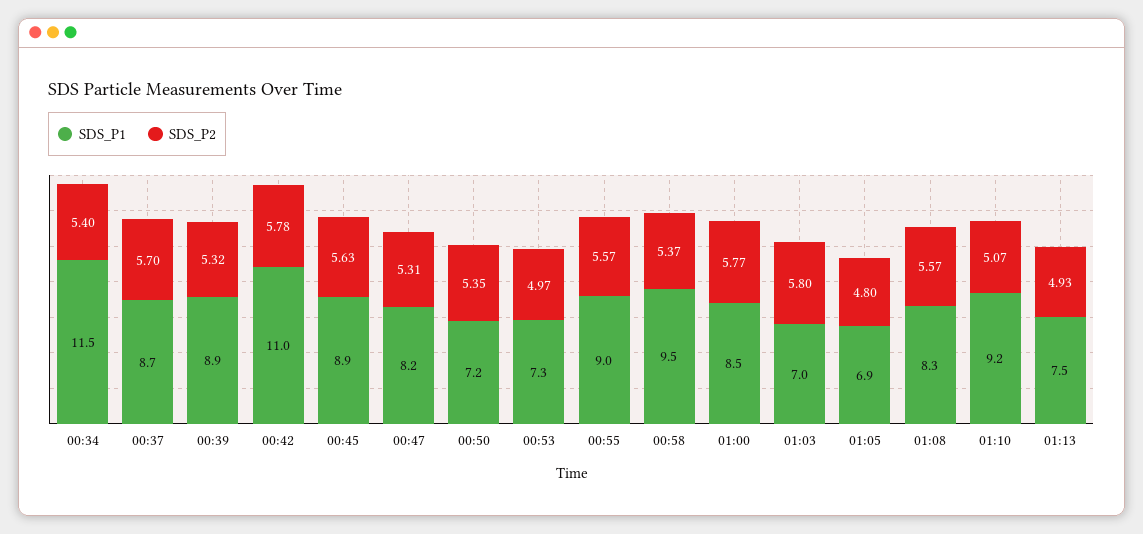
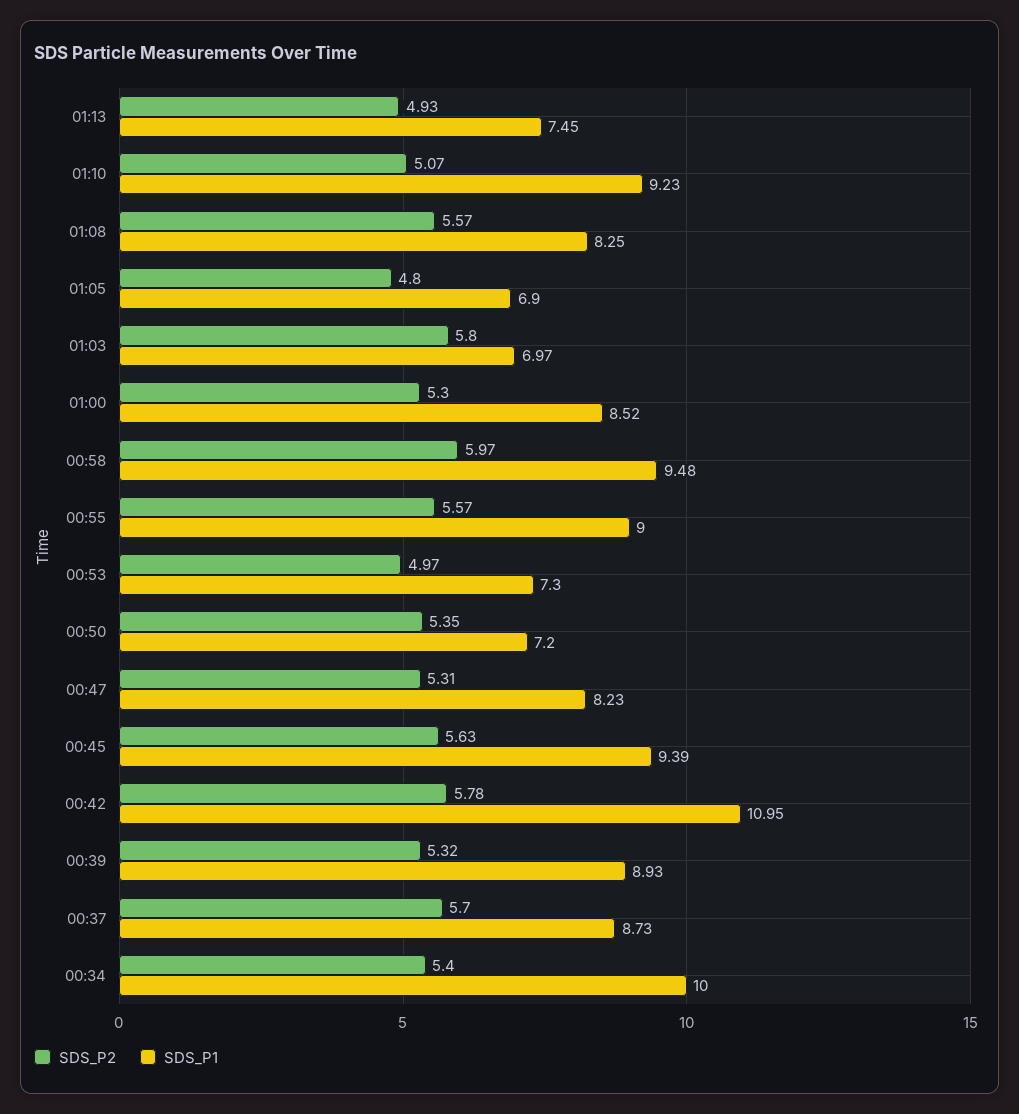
SDS_P1, 00:34: 11.5 -> 10
SDS_P1, 00:45: 8.9 -> 9.39
SDS_P2, 00:58: 5.37 -> 5.97
SDS_P2, 01:00: 5.77 -> 5.3

